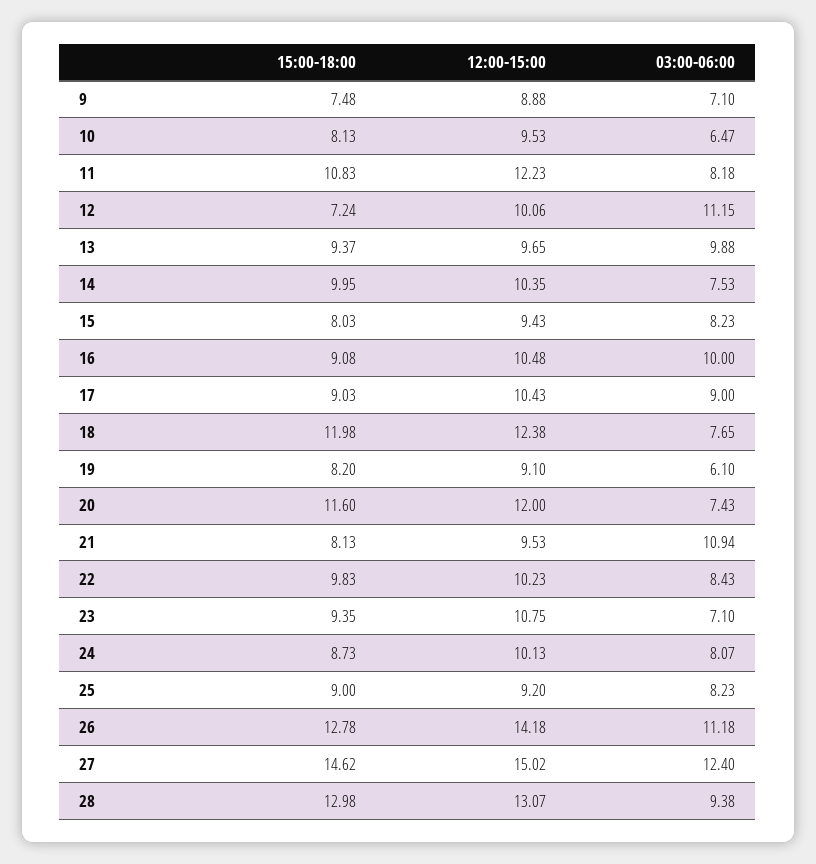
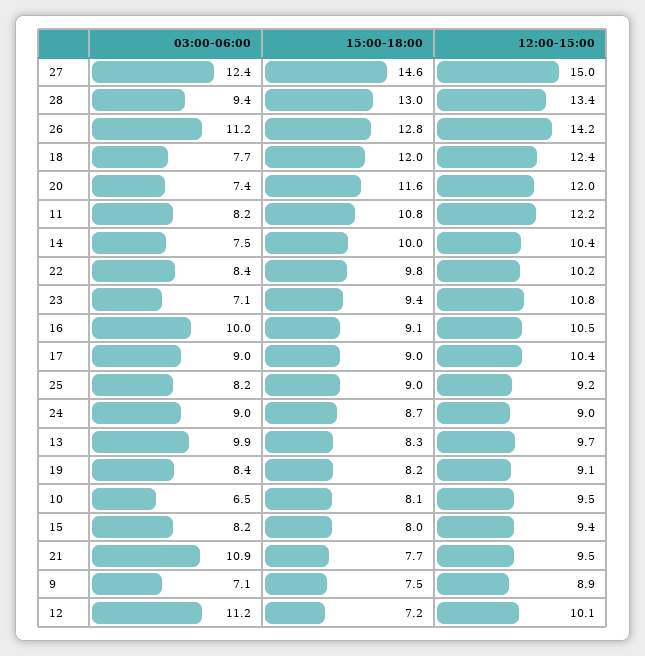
15:00-18:00, 13: 9.37 -> 8.3
03:00-06:00, 19: 6.1 -> 8.4
15:00-18:00, 21: 8.13 -> 7.7
12:00-15:00, 24: 10.13 -> 9
03:00-06:00, 24: 8.07 -> 9
12:00-15:00, 28: 13.07 -> 13.4

